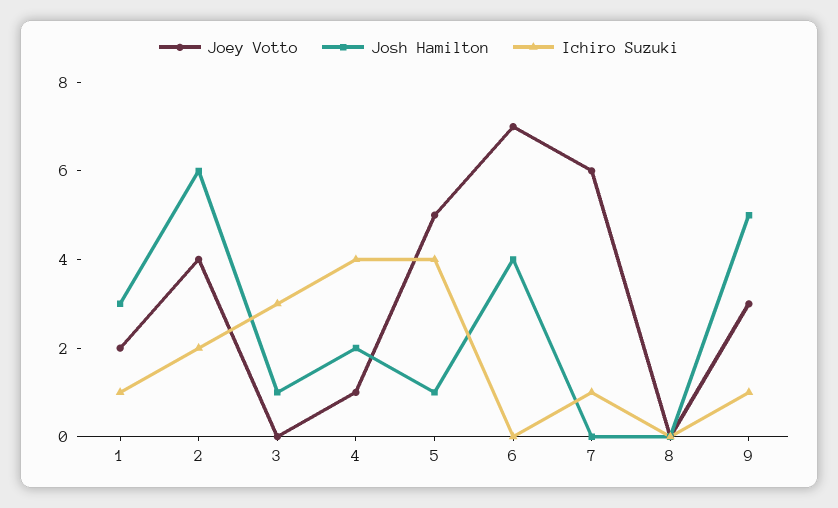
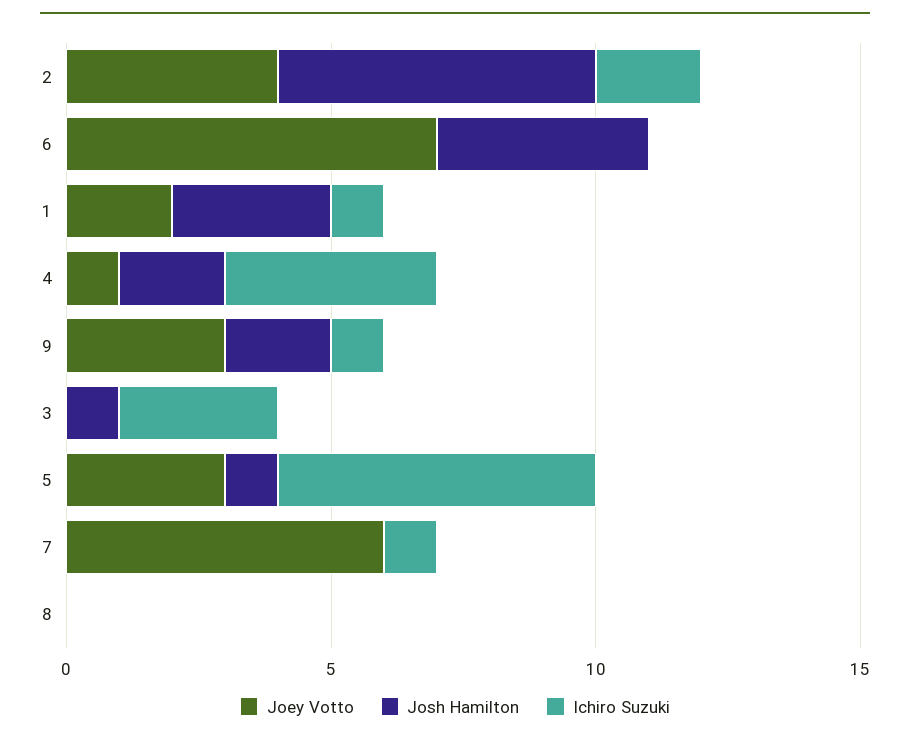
Joey Votto, 5: 5 -> 3
Ichiro Suzuki, 5: 4 -> 6
Josh Hamilton, 9: 5 -> 2

